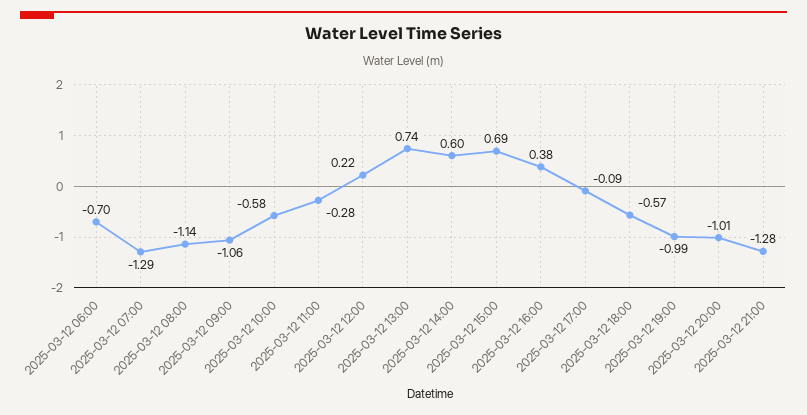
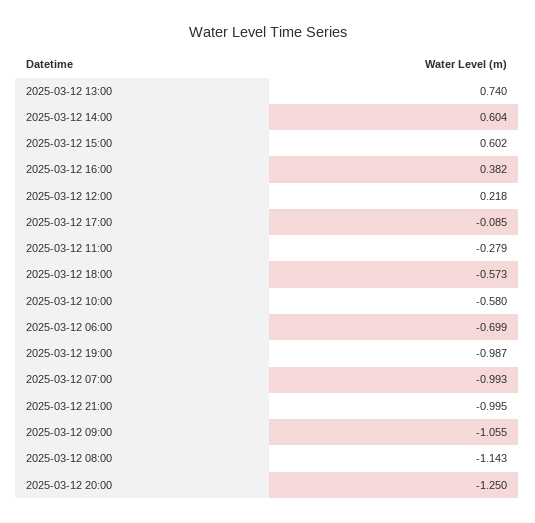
2025-03-12 07:00: -1.29 -> -0.993
2025-03-12 15:00: 0.69 -> 0.602
2025-03-12 20:00: -1.01 -> -1.25
2025-03-12 21:00: -1.28 -> -0.995

